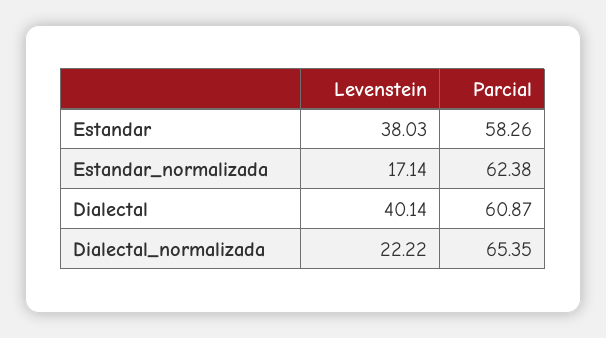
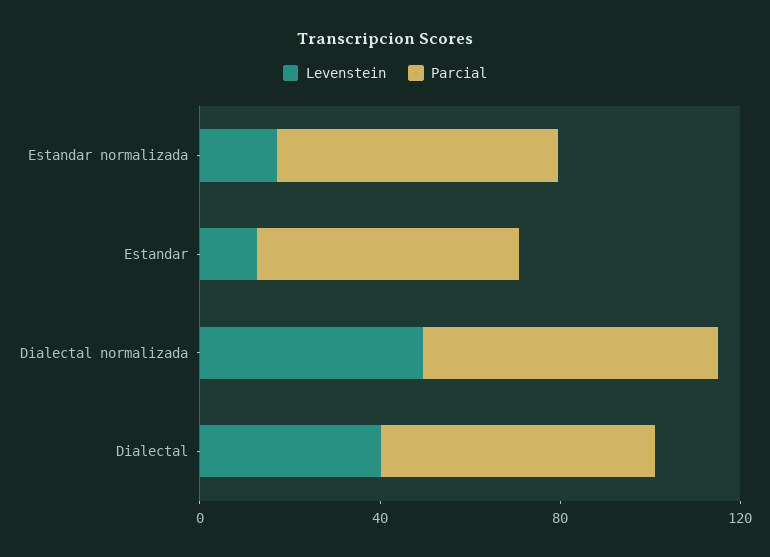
Levenstein, Estandar: 38.03 -> 10
Levenstein, Dialectal_normalizada: 22.22 -> 50

